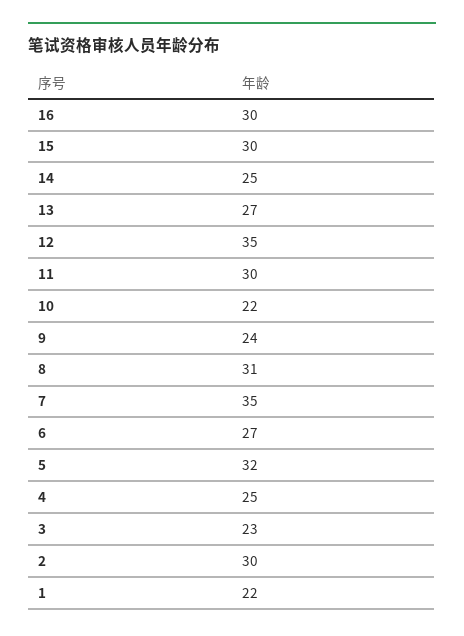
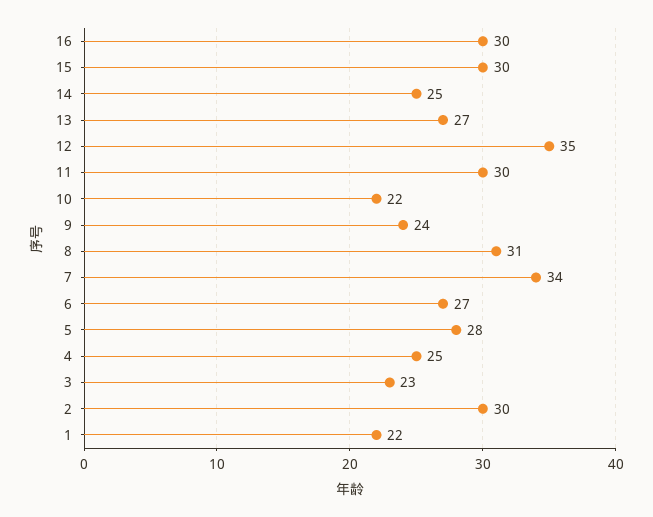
7: 35 -> 34
5: 32 -> 28

